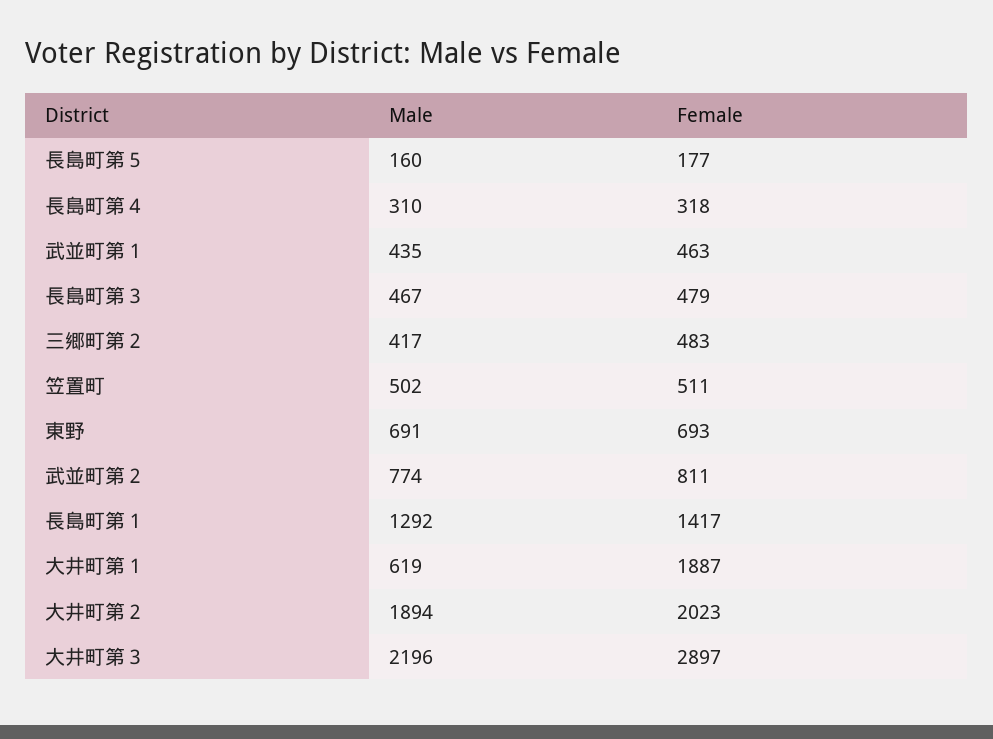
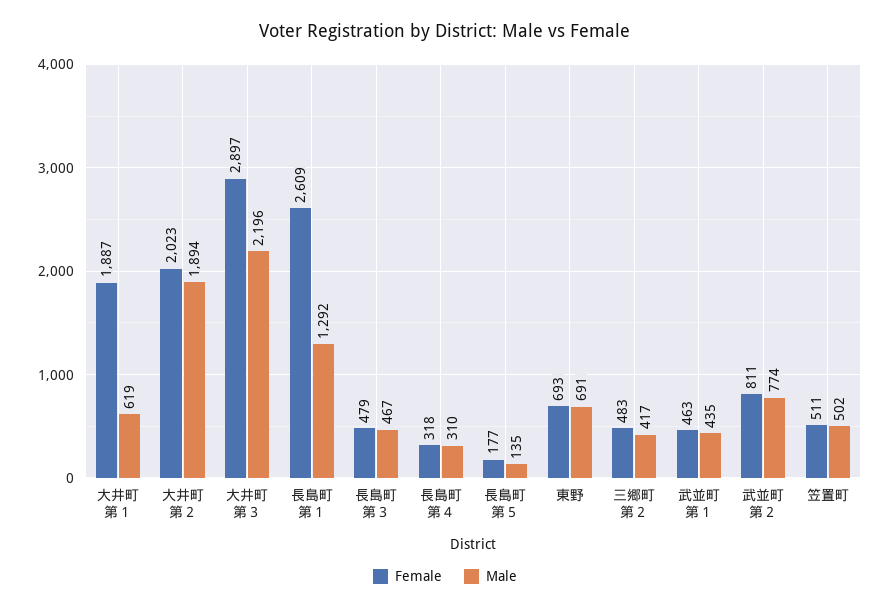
Male, 長島町第５: 160 -> 135
Female, 長島町第１: 1417 -> 2609

